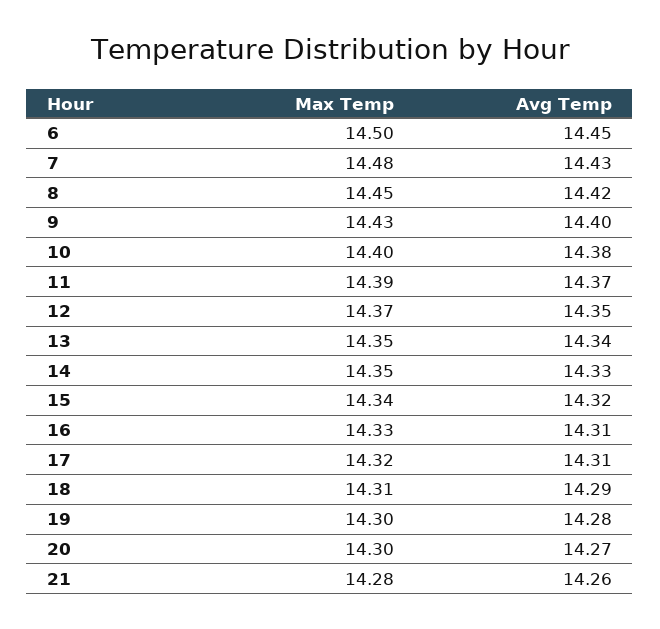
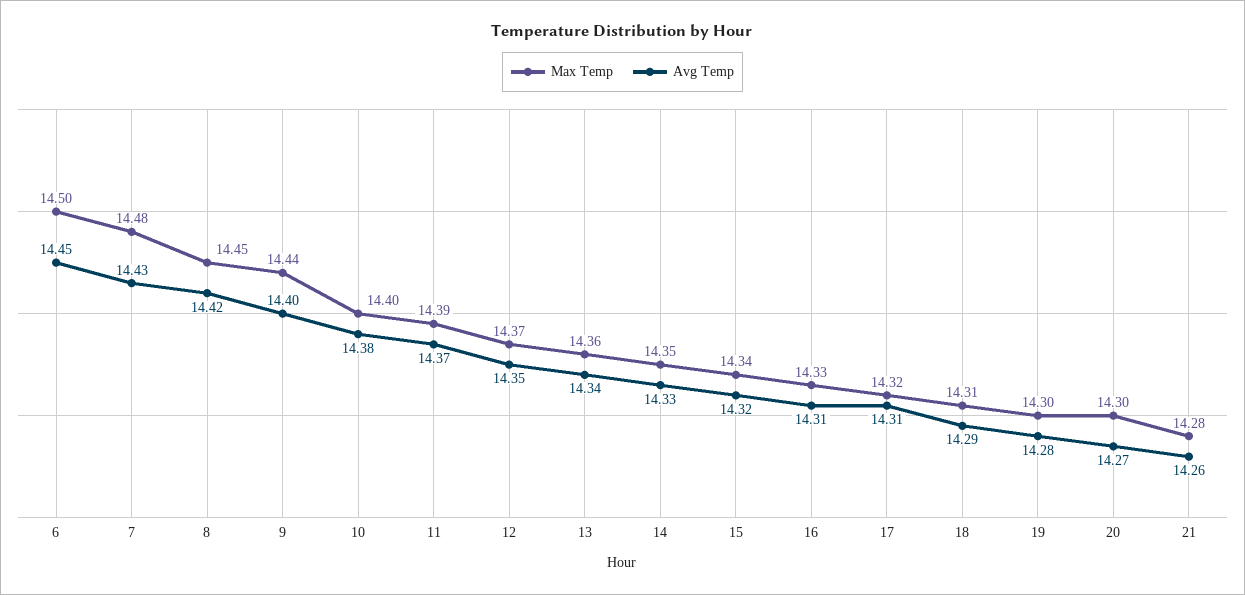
Max Temp, 9: 14.43 -> 14.44
Max Temp, 13: 14.35 -> 14.36

